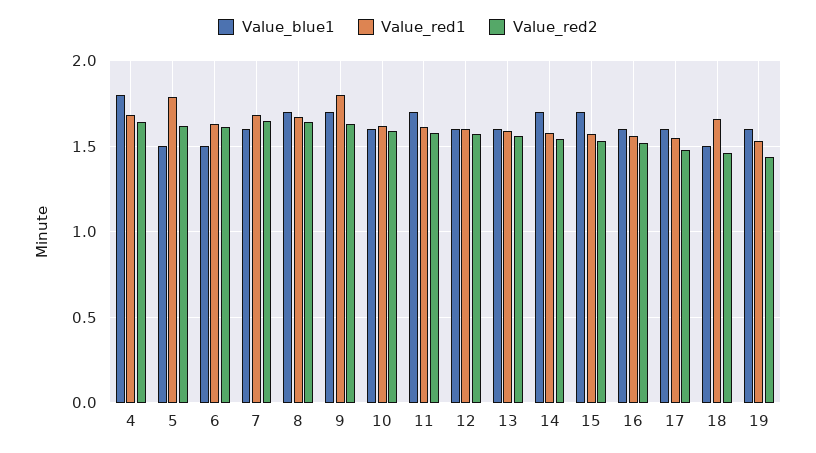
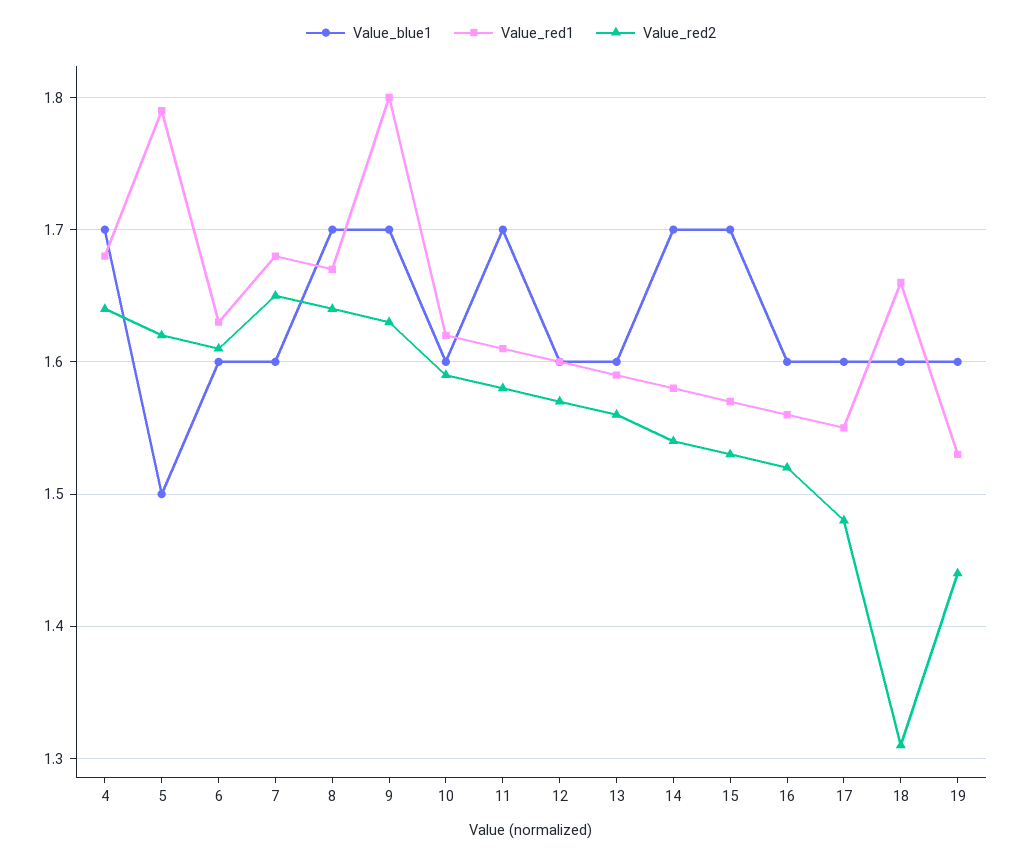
Value_blue1, 4: 1.8 -> 1.7
Value_blue1, 6: 1.5 -> 1.6
Value_blue1, 18: 1.5 -> 1.6
Value_red2, 18: 1.45 -> 1.31

